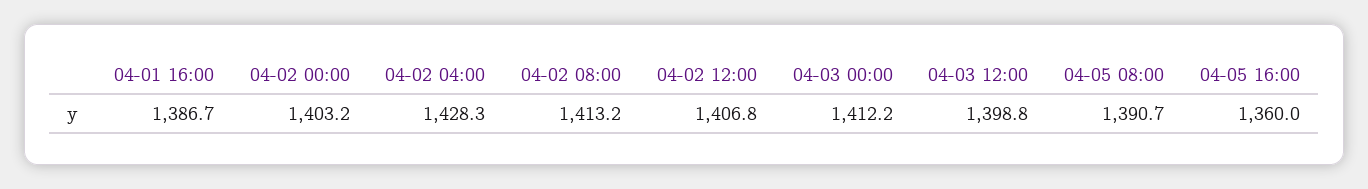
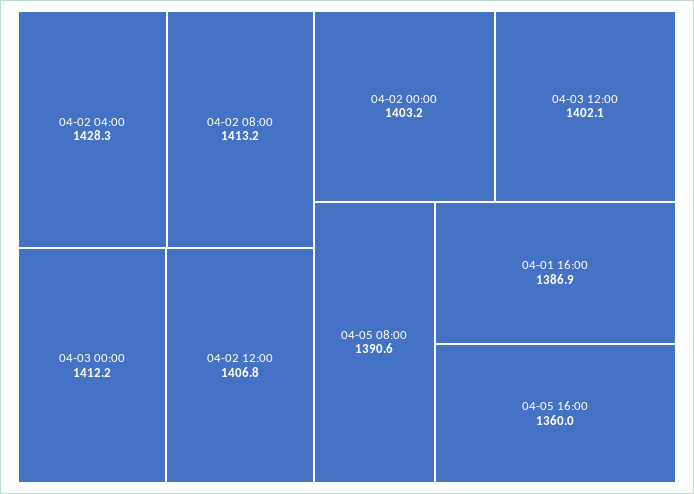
04-01 16:00: 1386.7 -> 1386.9
04-03 12:00: 1398.8 -> 1402.1
04-05 08:00: 1390.7 -> 1390.6

